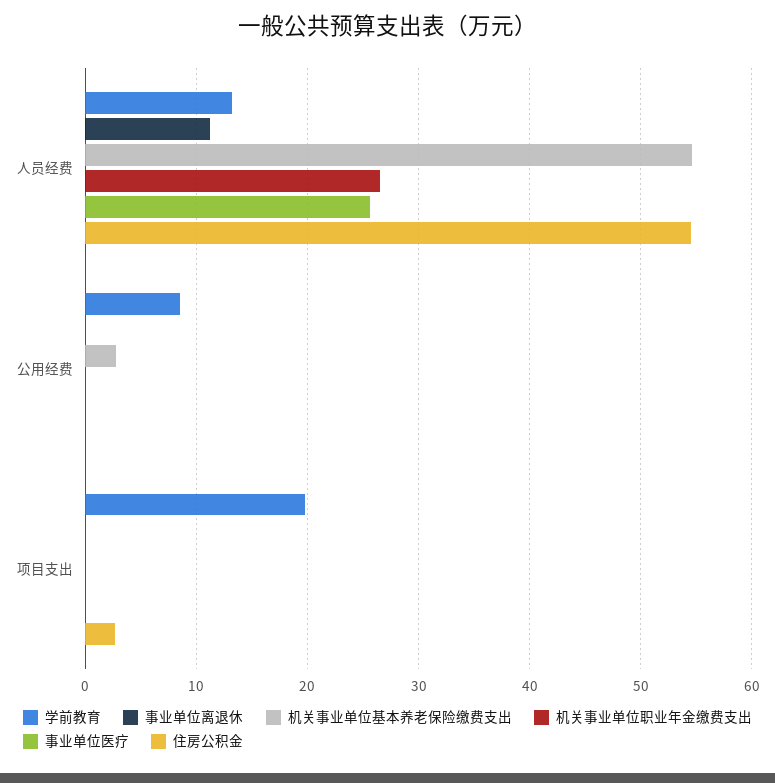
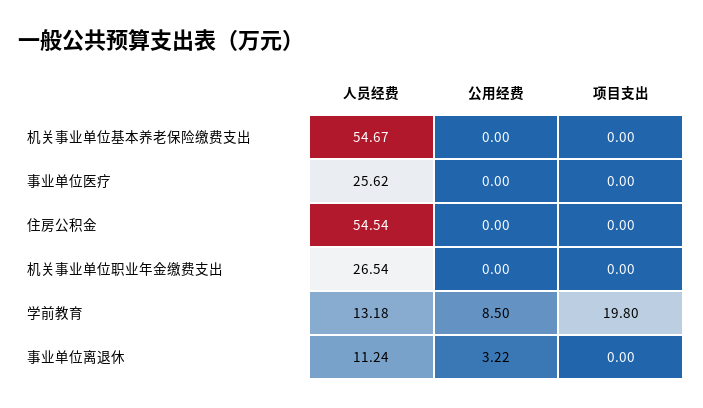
事业单位离退休, 公用经费: 0 -> 3.22
机关事业单位基本养老保险缴费支出, 公用经费: 3 -> 0
住房公积金, 项目支出: 3 -> 0

